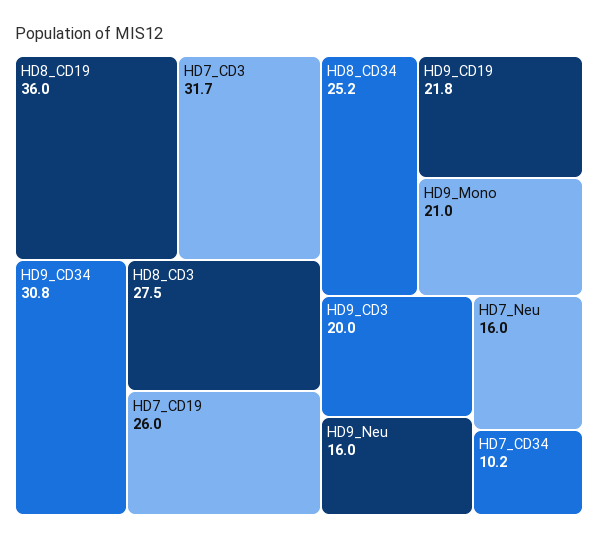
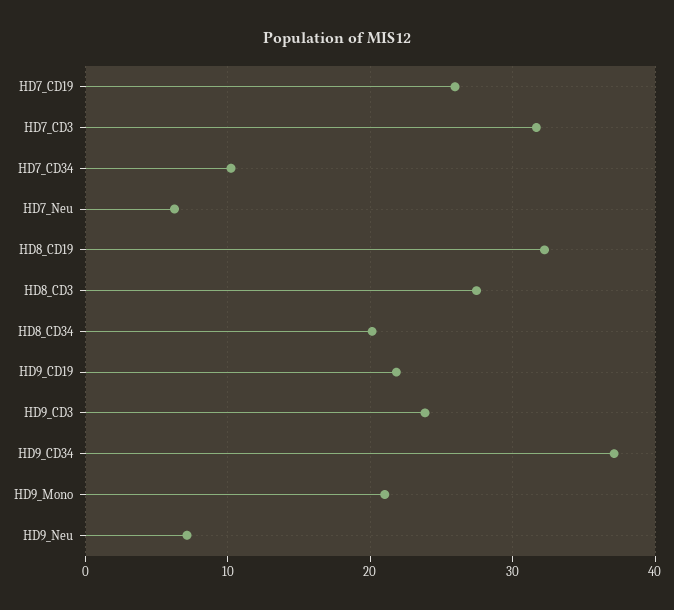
HD8_CD19: 36 -> 32
HD9_CD34: 30.8 -> 37
HD8_CD34: 25.2 -> 20
HD9_CD3: 20 -> 24
HD9_Neu: 16 -> 7
HD7_Neu: 16 -> 6

